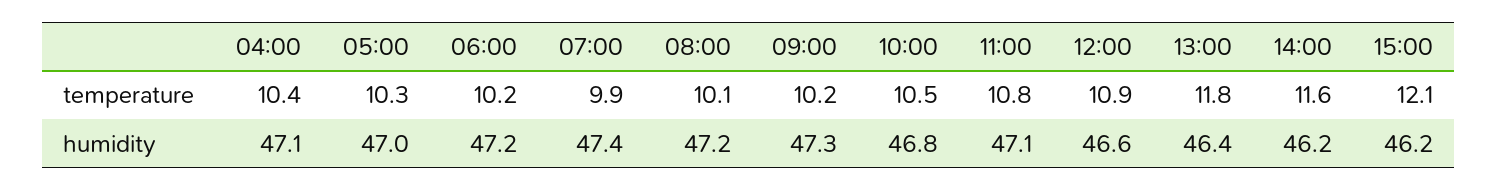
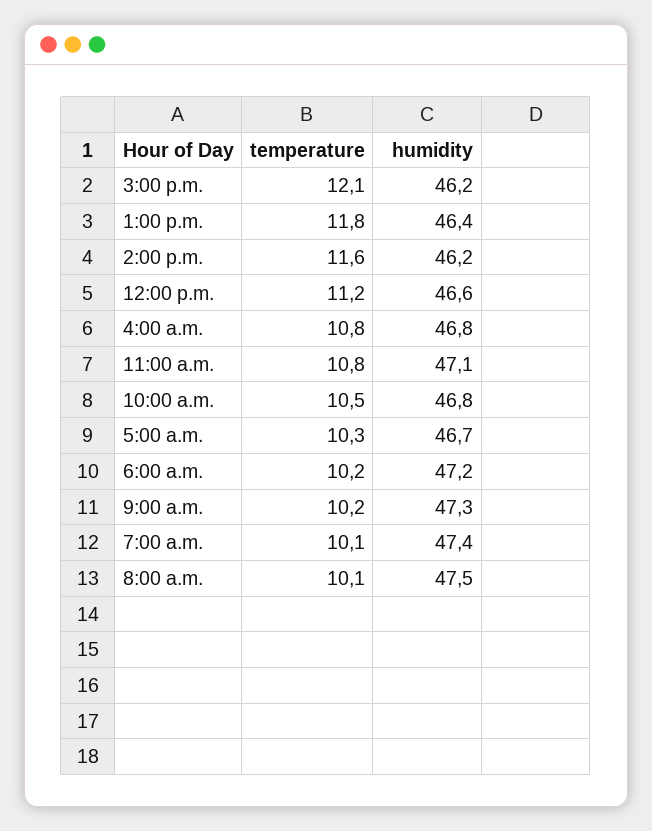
04:00, temperature: 10.4 -> 10.8
07:00, temperature: 9.9 -> 10.1
12:00, temperature: 10.9 -> 11.2
04:00, humidity: 47.1 -> 46.8
05:00, humidity: 47 -> 46.7
08:00, humidity: 47.2 -> 47.5

